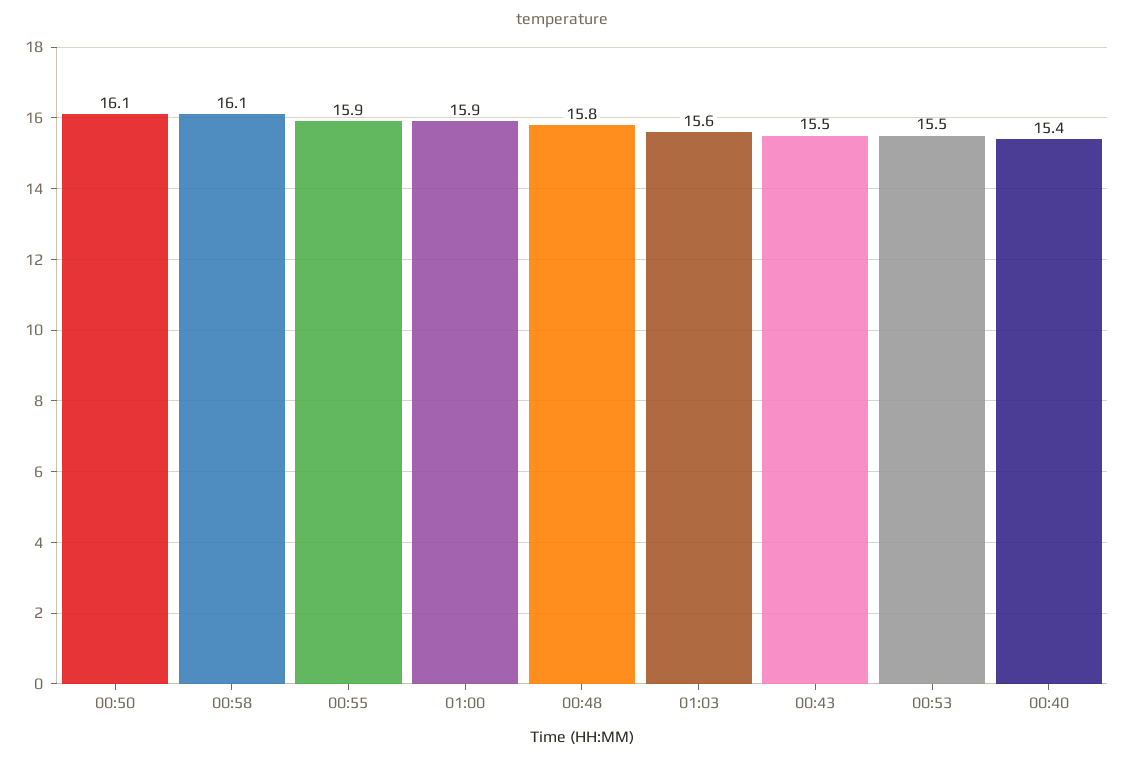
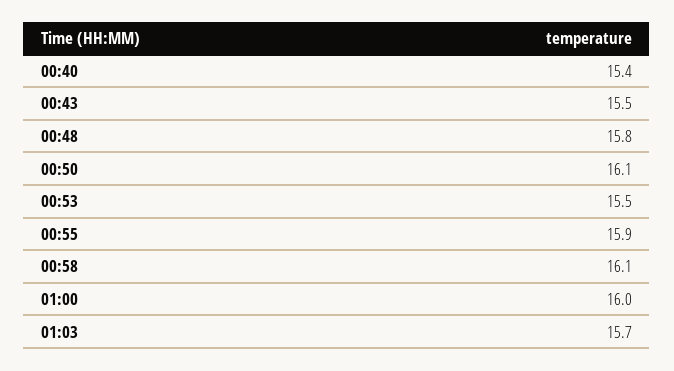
01:00: 15.9 -> 16
01:03: 15.6 -> 15.7

